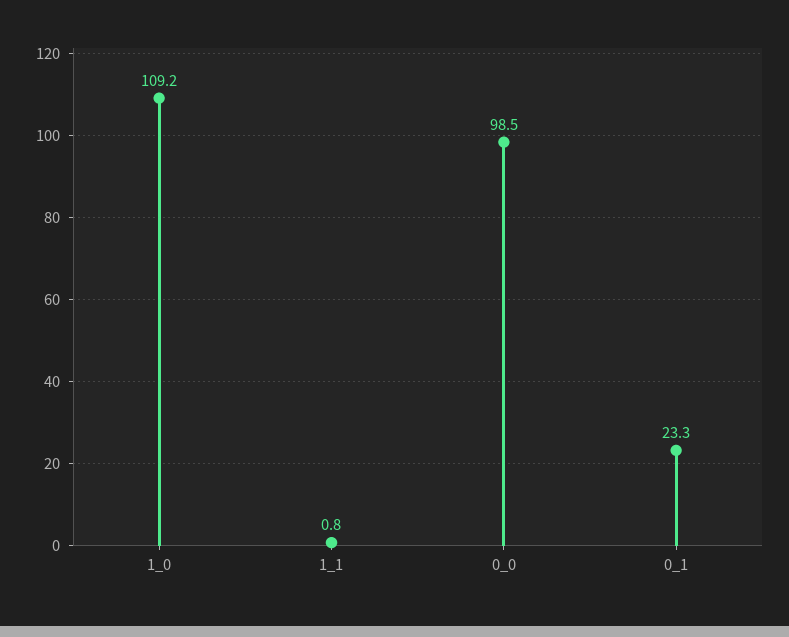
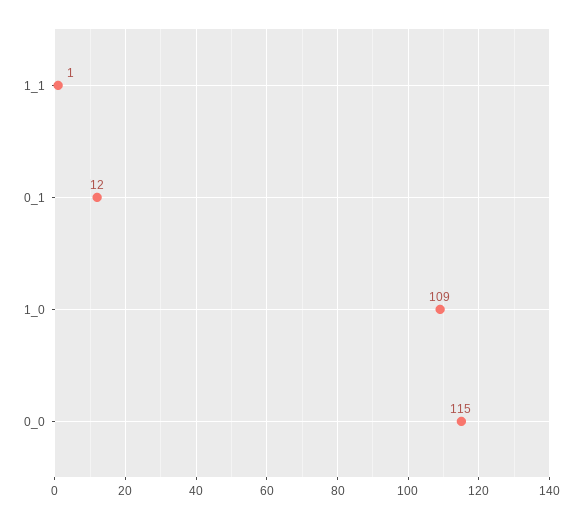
0_0: 98.5 -> 115
0_1: 23.3 -> 12

